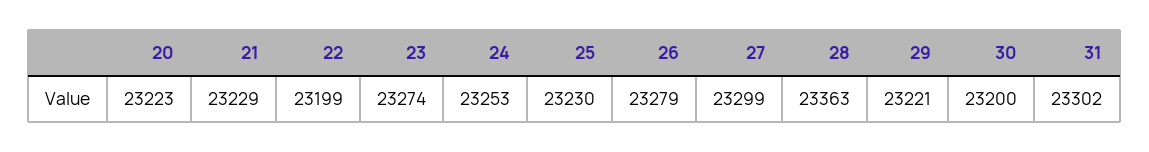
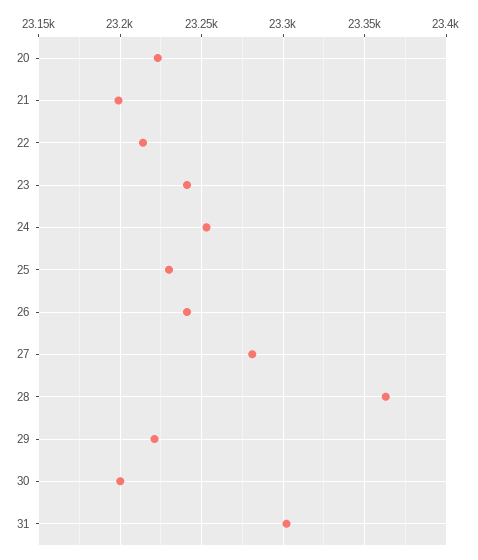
21: 23229 -> 23200
22: 23199 -> 23215
23: 23274 -> 23240
26: 23279 -> 23240
27: 23299 -> 23280

